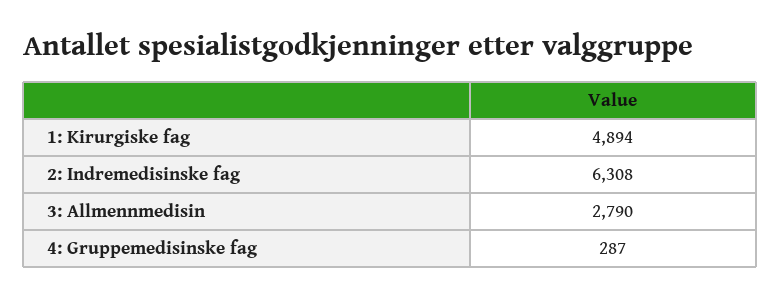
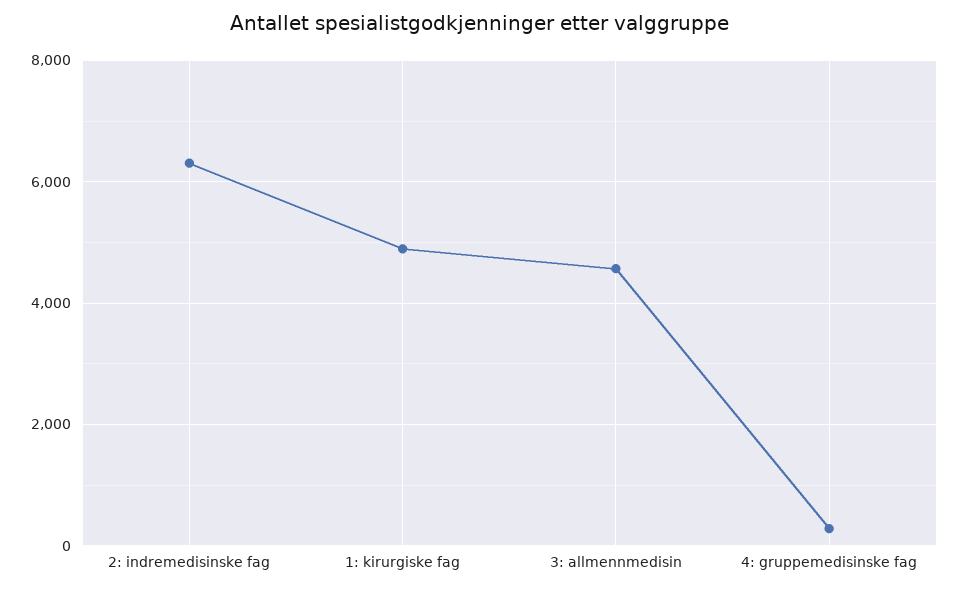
3: Allmennmedisin: 2790 -> 4600

